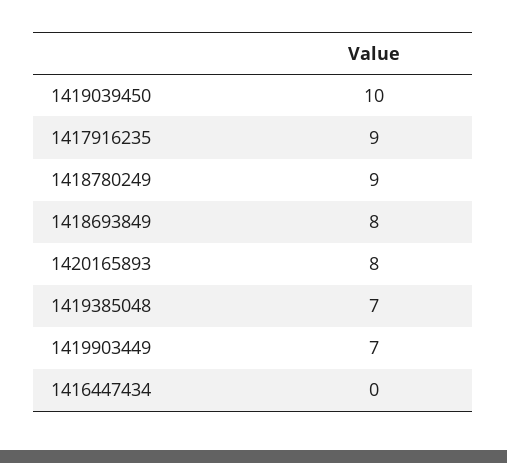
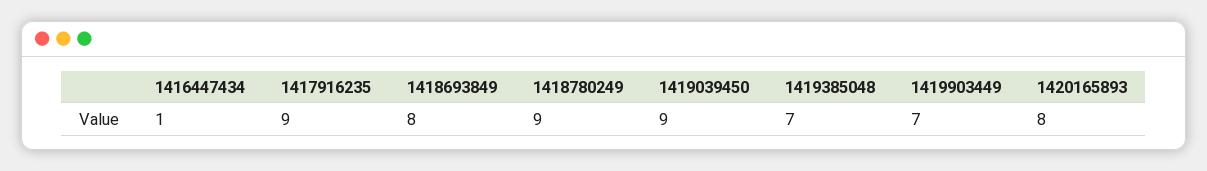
1419039450: 10 -> 9
1416447434: 0 -> 1

